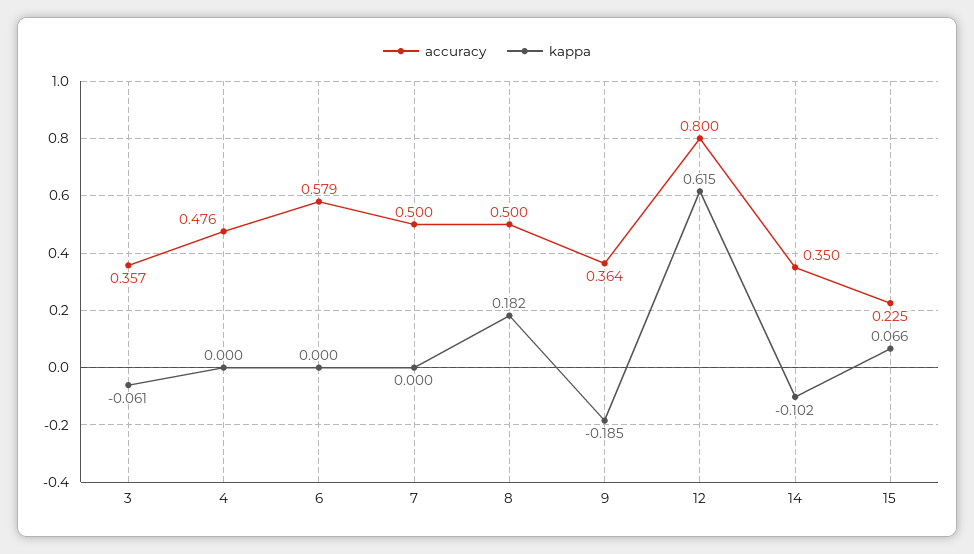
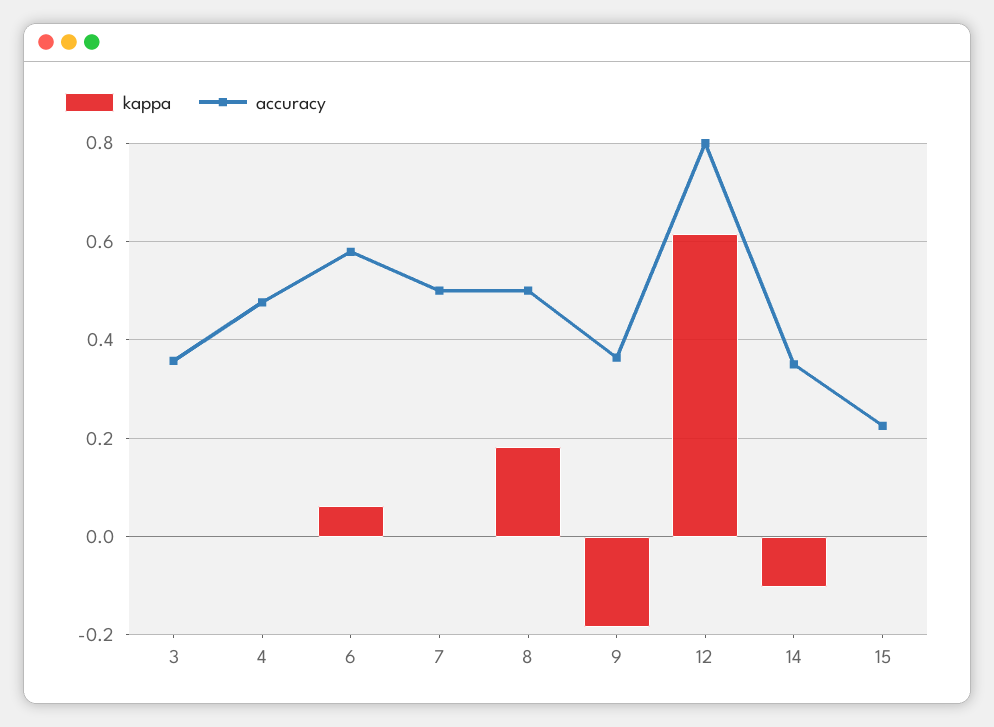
kappa, 3: -0.061 -> 0
kappa, 6: 0 -> 0.06
kappa, 15: 0.066 -> 0

